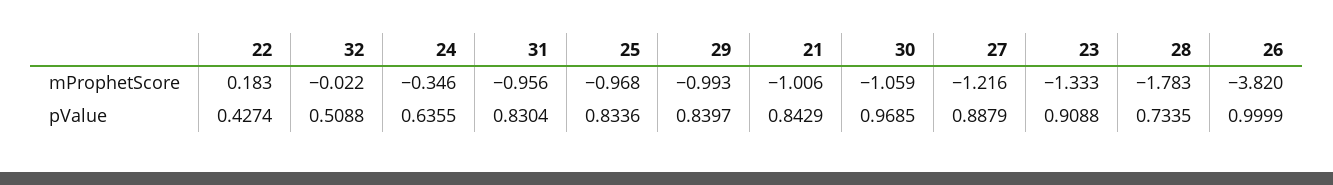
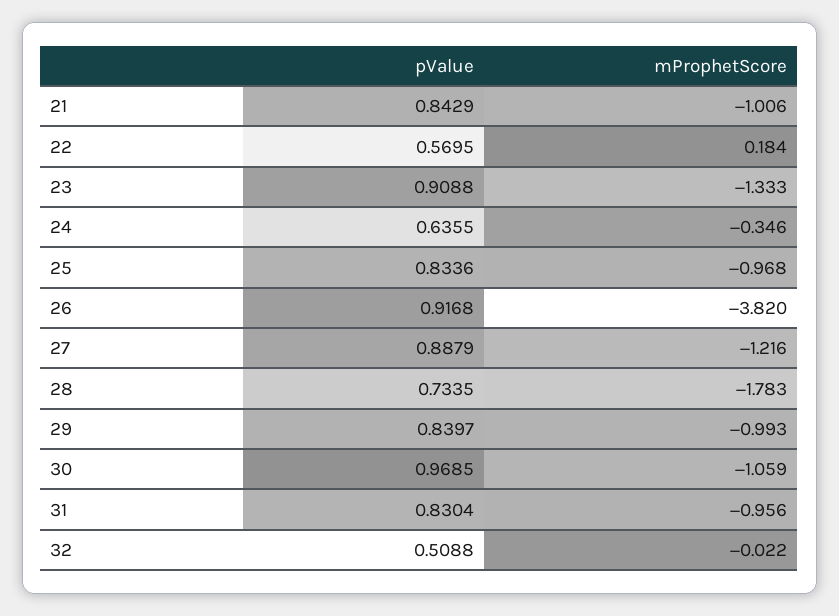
22, mProphetScore: 0.183 -> 0.184
22, pValue: 0.4274 -> 0.5695
26, pValue: 0.9999 -> 0.9168

